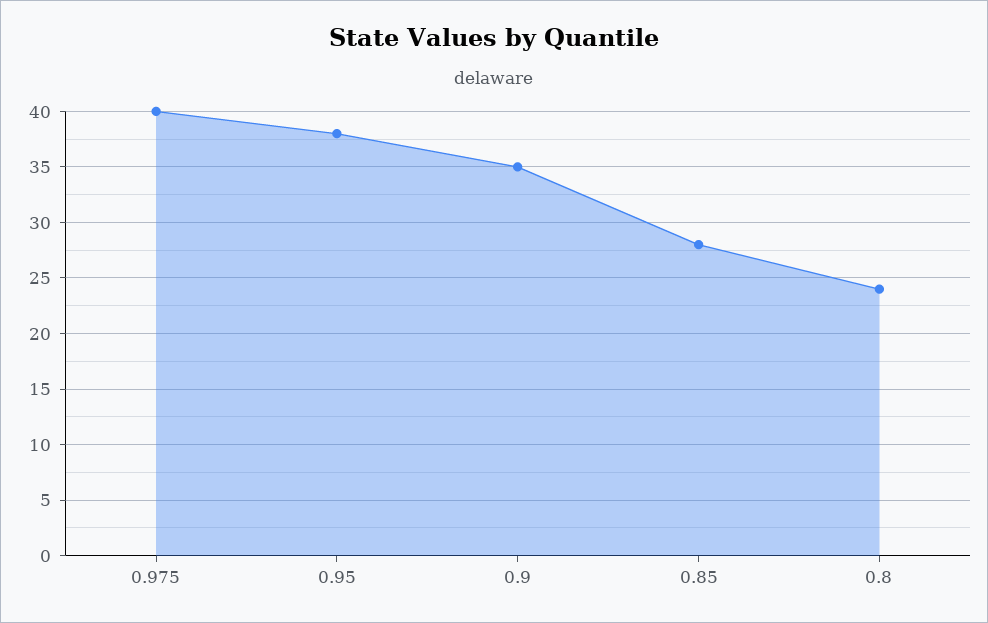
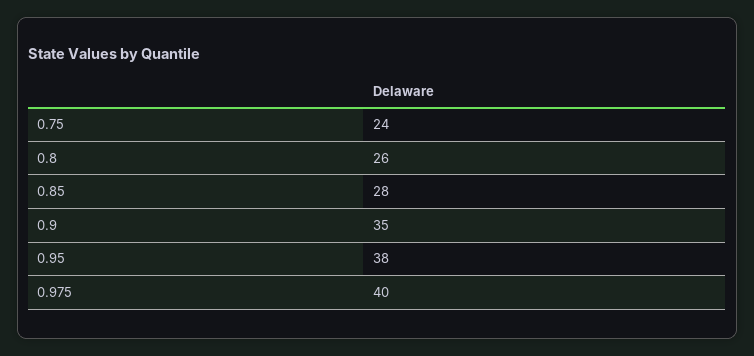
0.8: 24 -> 26
0.75: none -> 24

